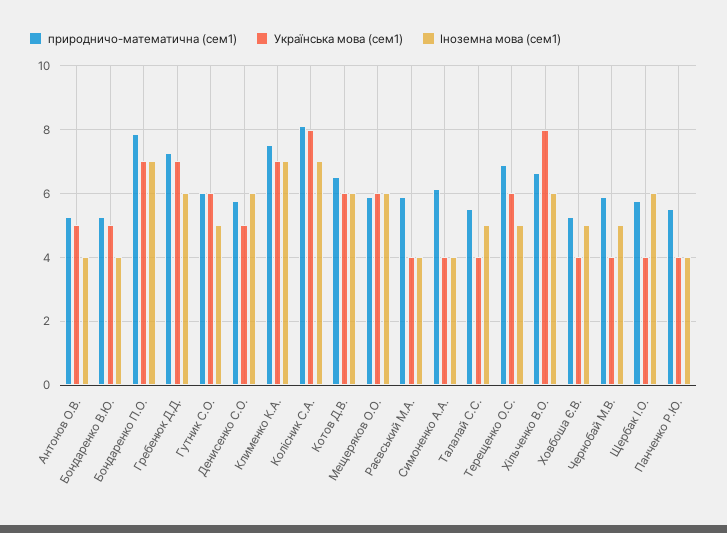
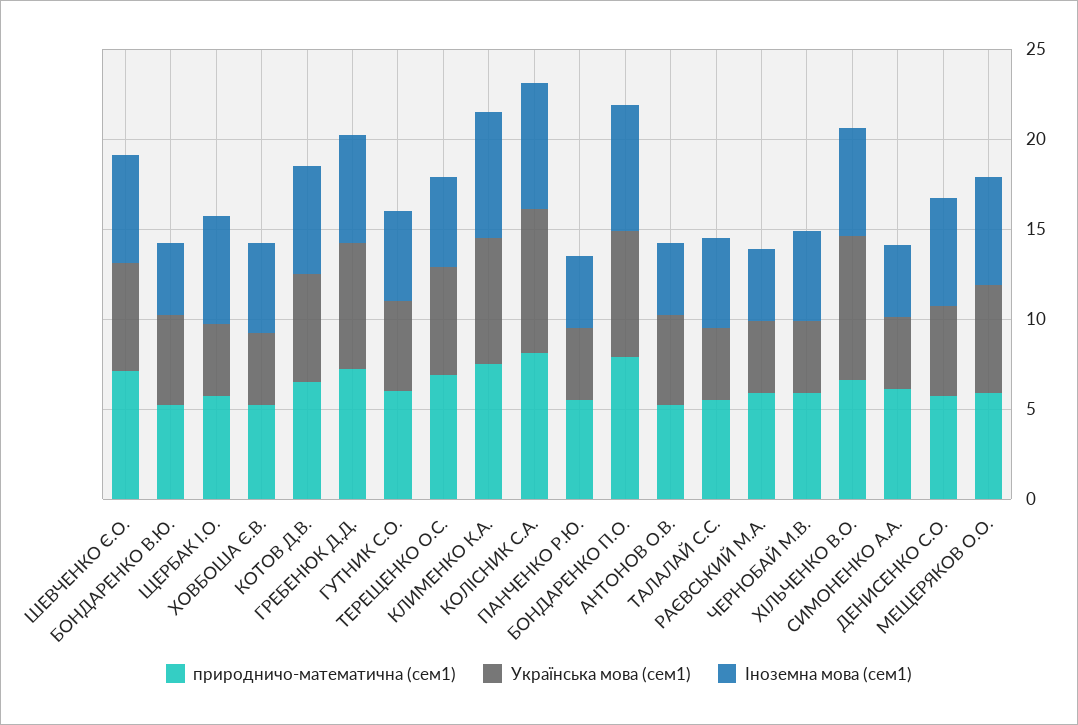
Українська мова (сем1), Гутник С.О.: 6 -> 5
природничо-математична (сем1), ШЕВЧЕНКО Є.О.: none -> 7
Українська мова (сем1), ШЕВЧЕНКО Є.О.: none -> 6
Іноземна мова (сем1), ШЕВЧЕНКО Є.О.: none -> 6

